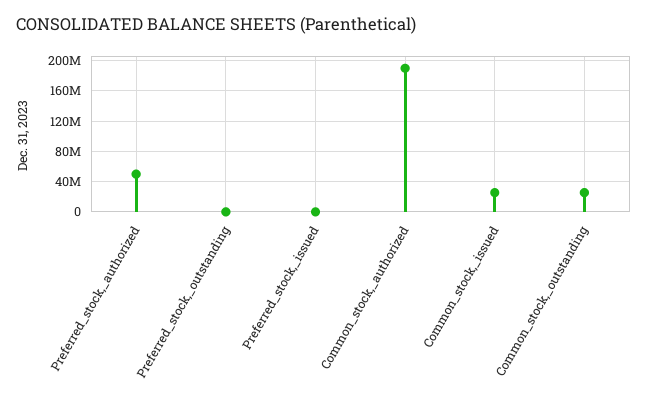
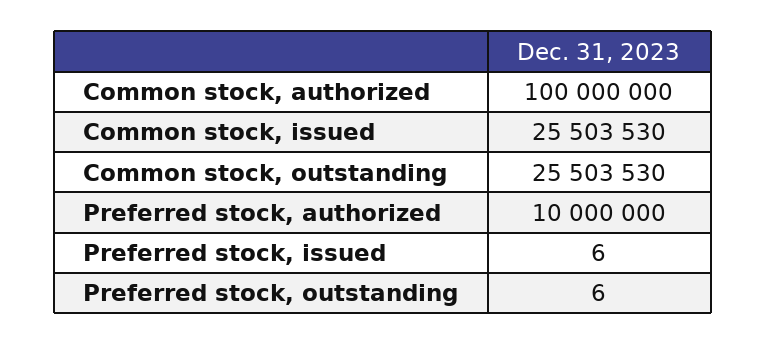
Preferred_stock,_authorized: 50000000 -> 10000000
Common_stock,_authorized: 190000000 -> 100000000

